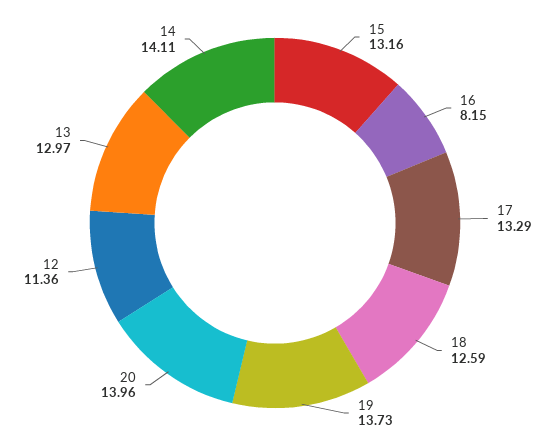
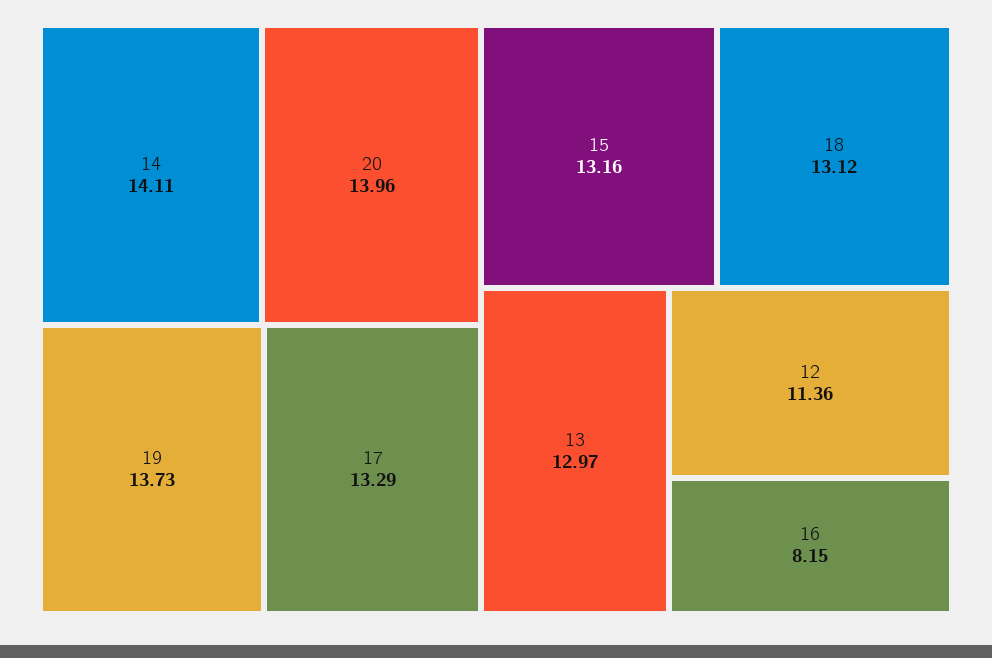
18: 12.59 -> 13.12

